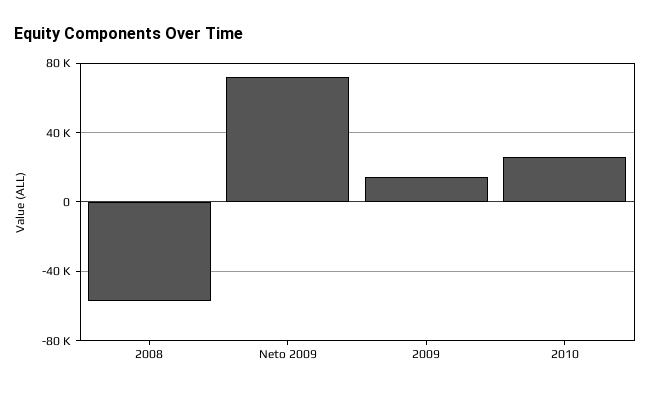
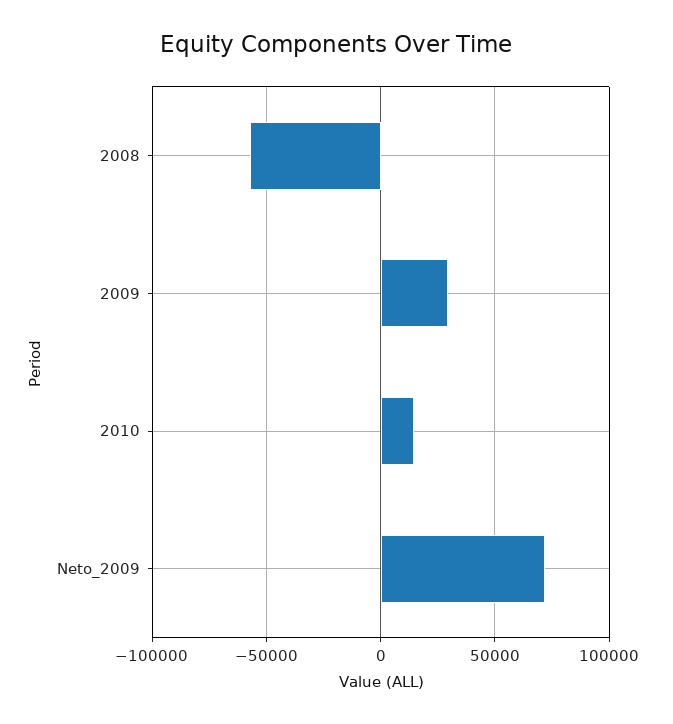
2009: 15000 -> 30000
2010: 25000 -> 15000

